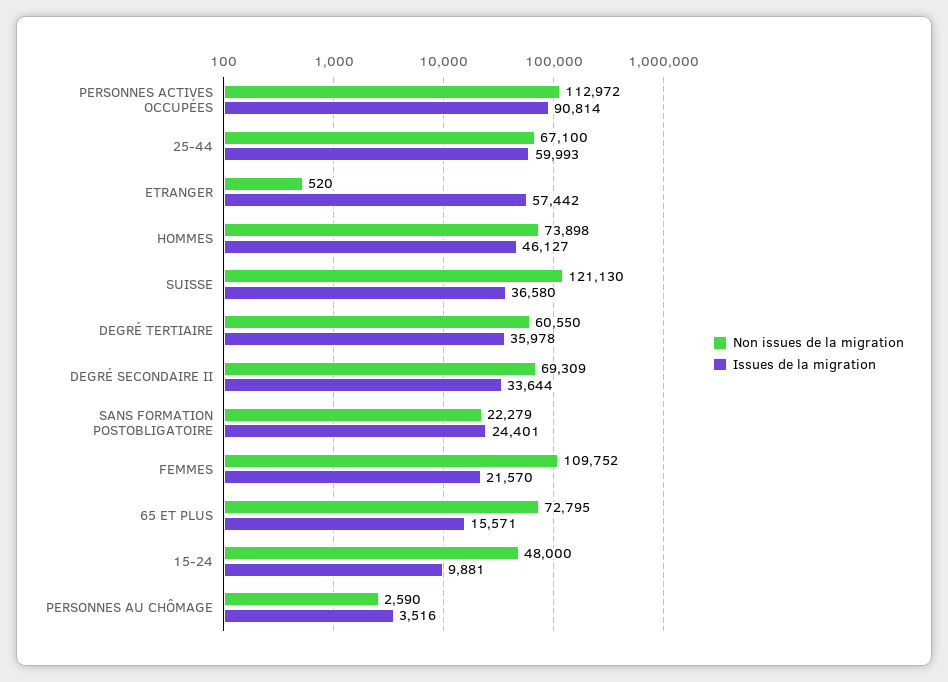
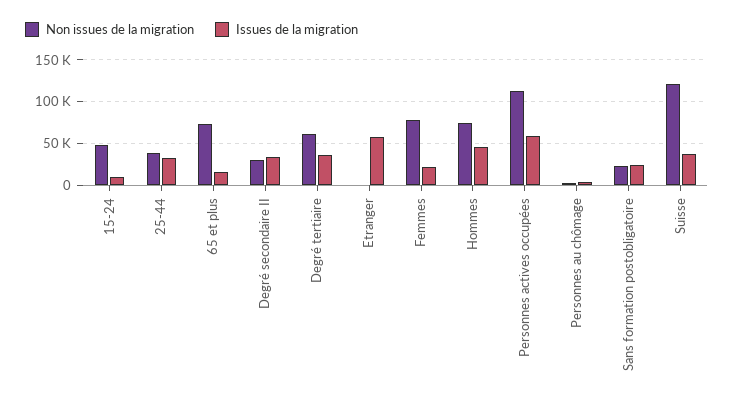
Issues de la migration, PERSONNES ACTIVES OCCUPÉES: 90814 -> 60000
Non issues de la migration, 25-44: 67100 -> 40000
Issues de la migration, 25-44: 59993 -> 30000
Non issues de la migration, DEGRÉ SECONDAIRE II: 69309 -> 30000
Non issues de la migration, FEMMES: 109752 -> 80000

